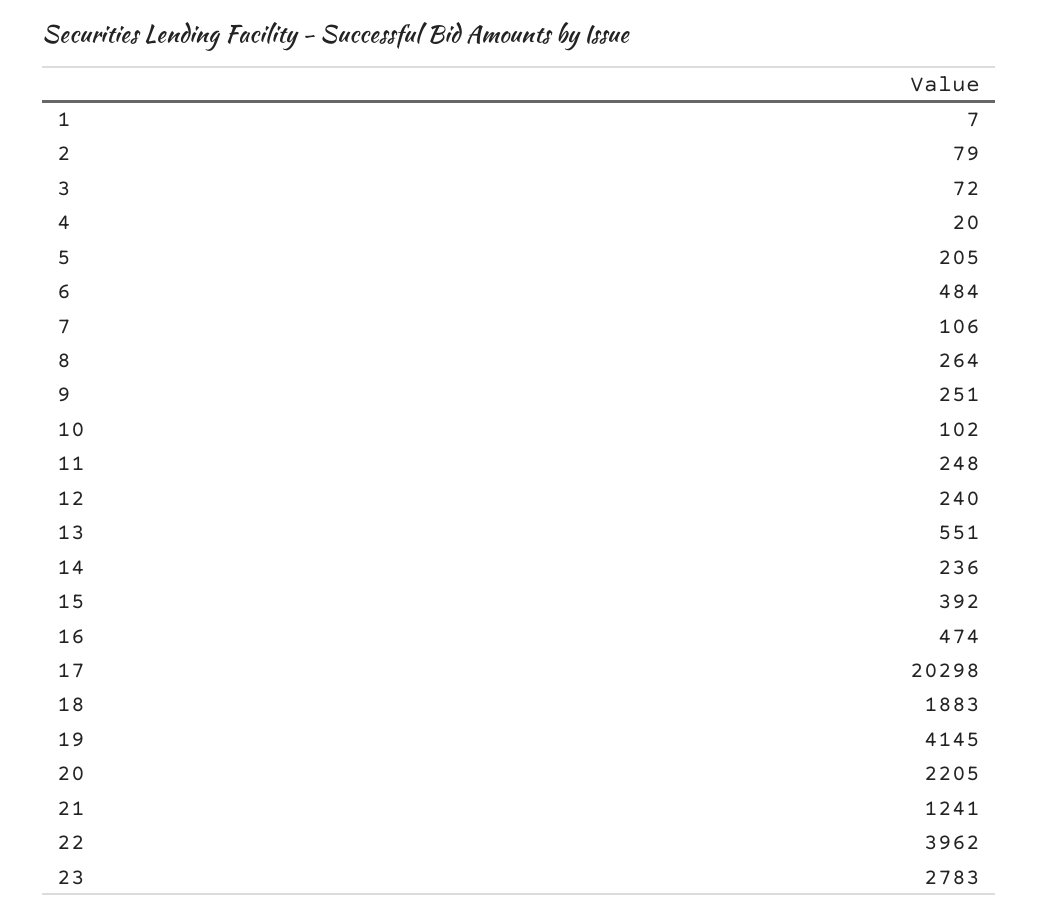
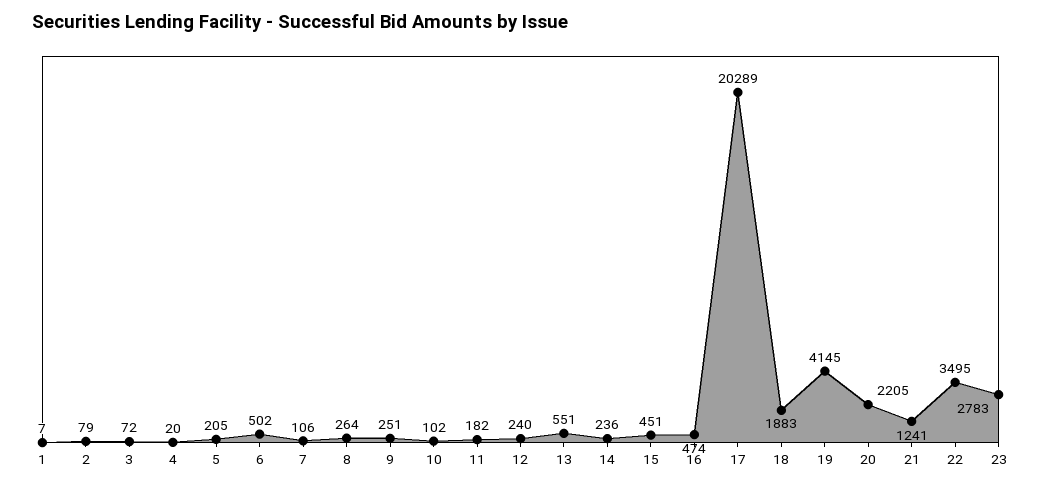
6: 484 -> 502
11: 248 -> 182
15: 392 -> 451
17: 20298 -> 20289
22: 3962 -> 3495

